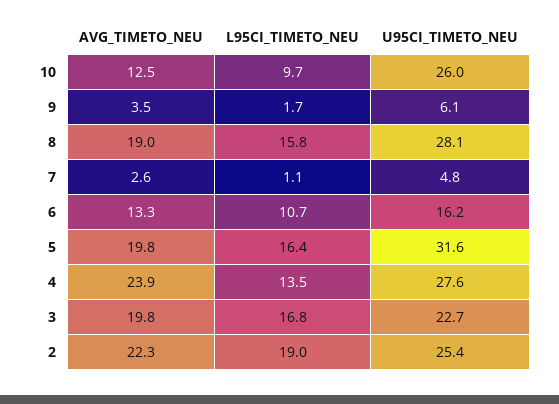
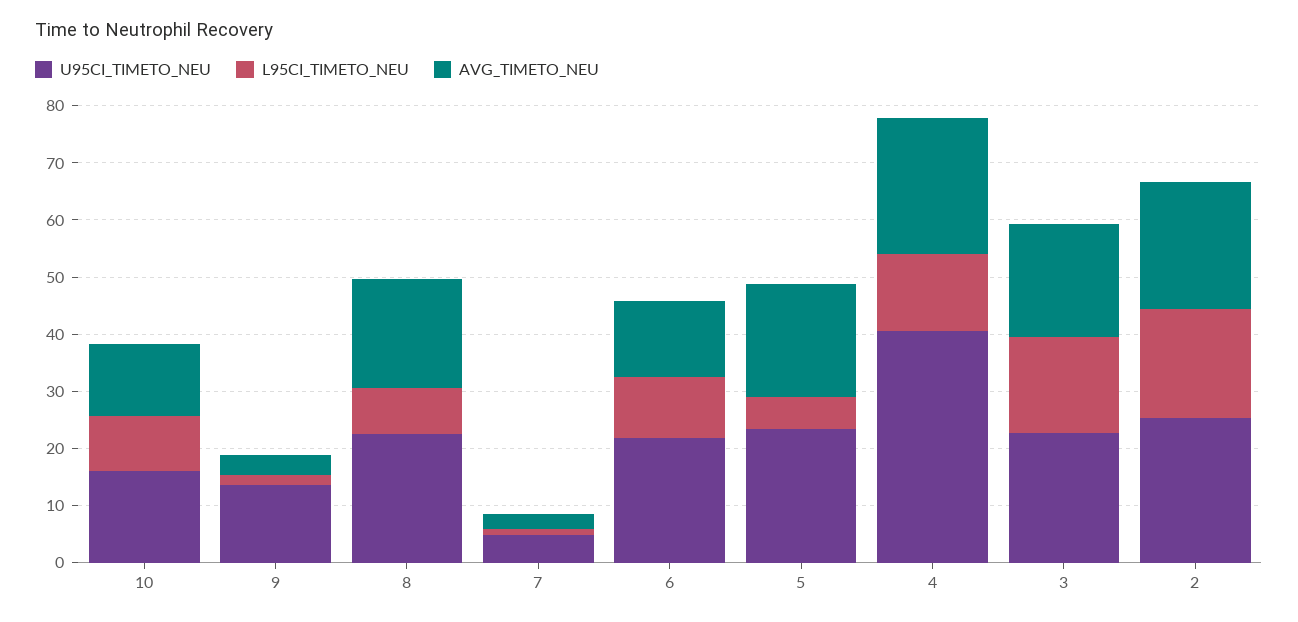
U95CI_TIMETO_NEU, 10: 26 -> 16
U95CI_TIMETO_NEU, 9: 6.1 -> 14
L95CI_TIMETO_NEU, 8: 15.8 -> 8
U95CI_TIMETO_NEU, 8: 28.1 -> 22
U95CI_TIMETO_NEU, 6: 16.2 -> 22
L95CI_TIMETO_NEU, 5: 16.4 -> 6
U95CI_TIMETO_NEU, 5: 31.6 -> 24
U95CI_TIMETO_NEU, 4: 27.6 -> 40

